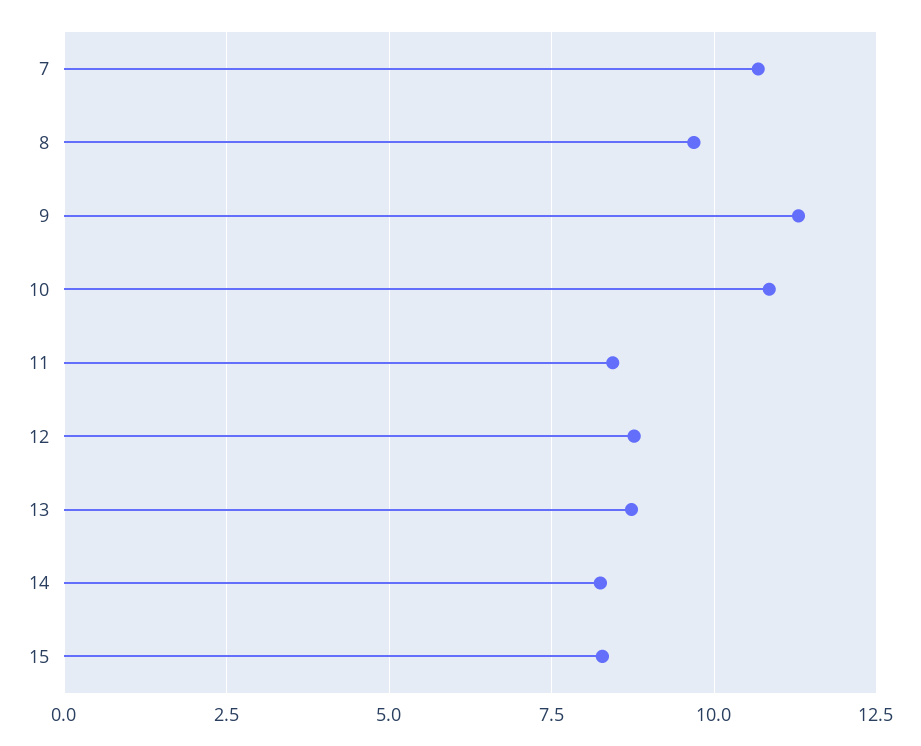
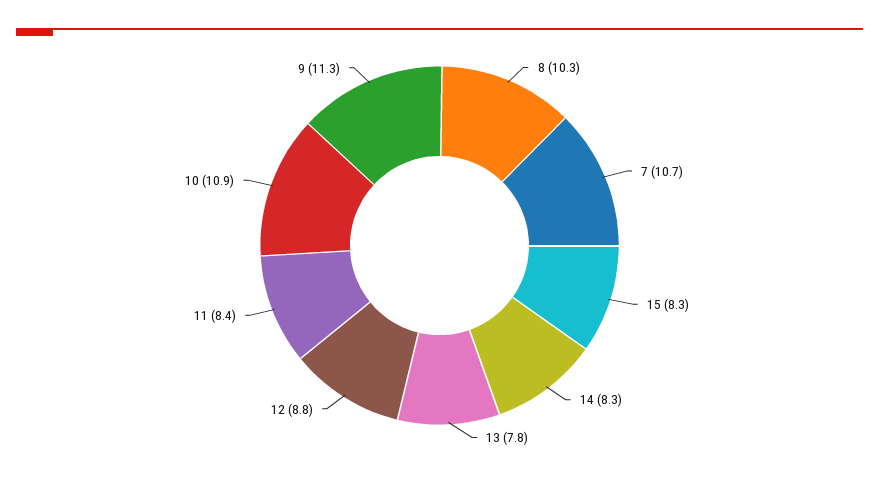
8: 9.75 -> 10.3
13: 8.75 -> 7.8

